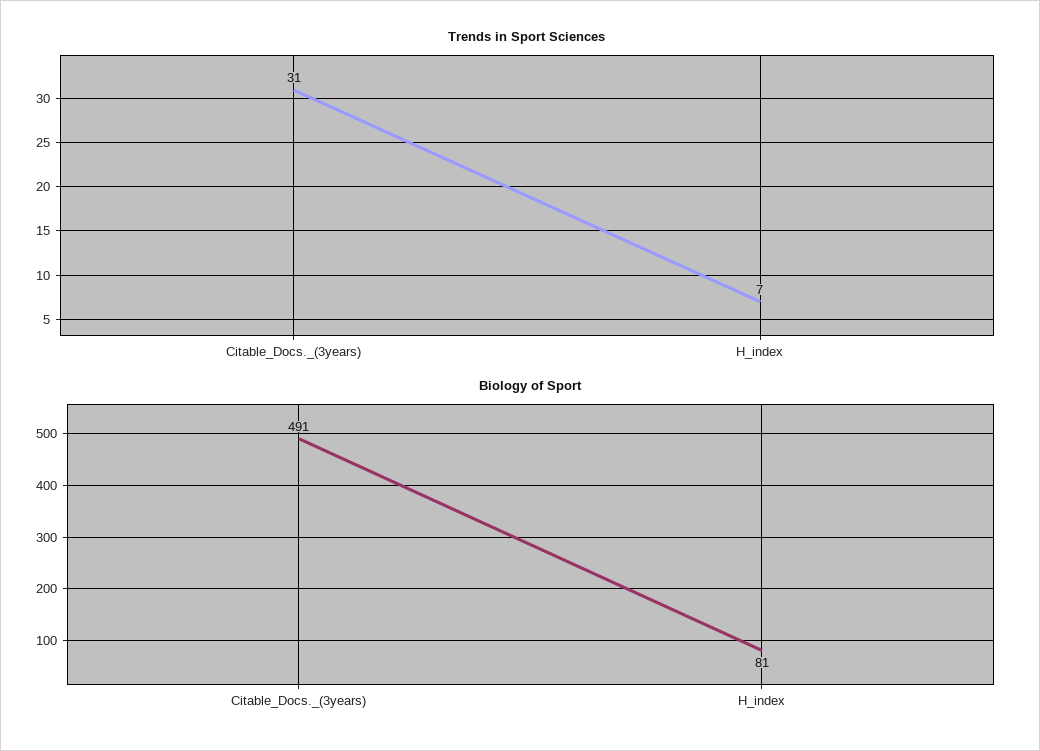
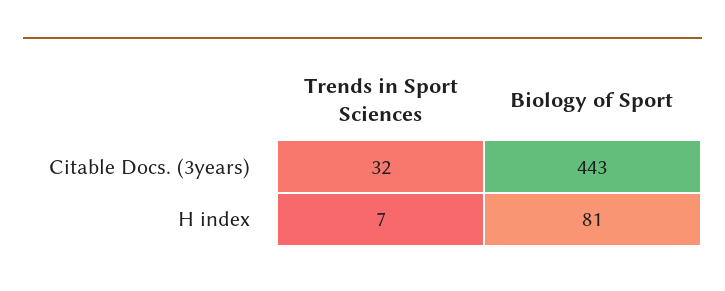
Trends in Sport Sciences, Citable_Docs._(3years): 31 -> 32
Biology of Sport, Citable_Docs._(3years): 491 -> 443

